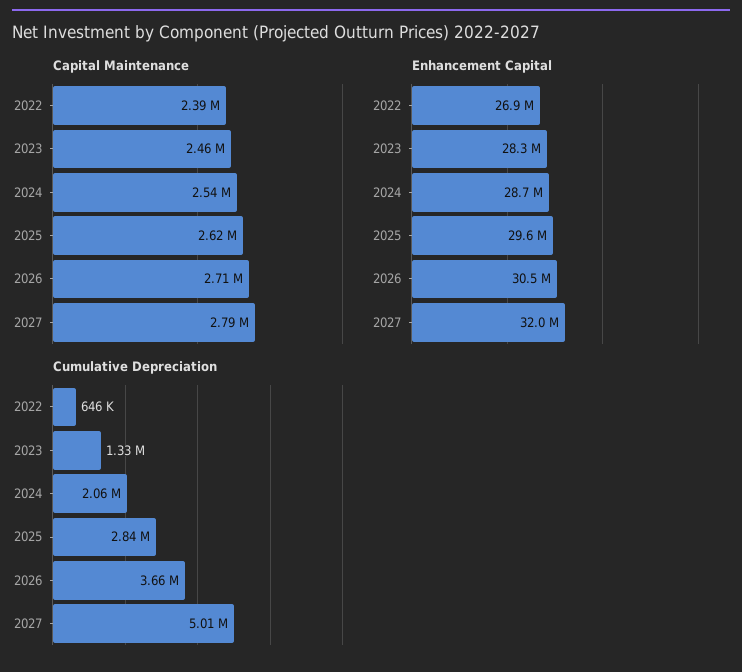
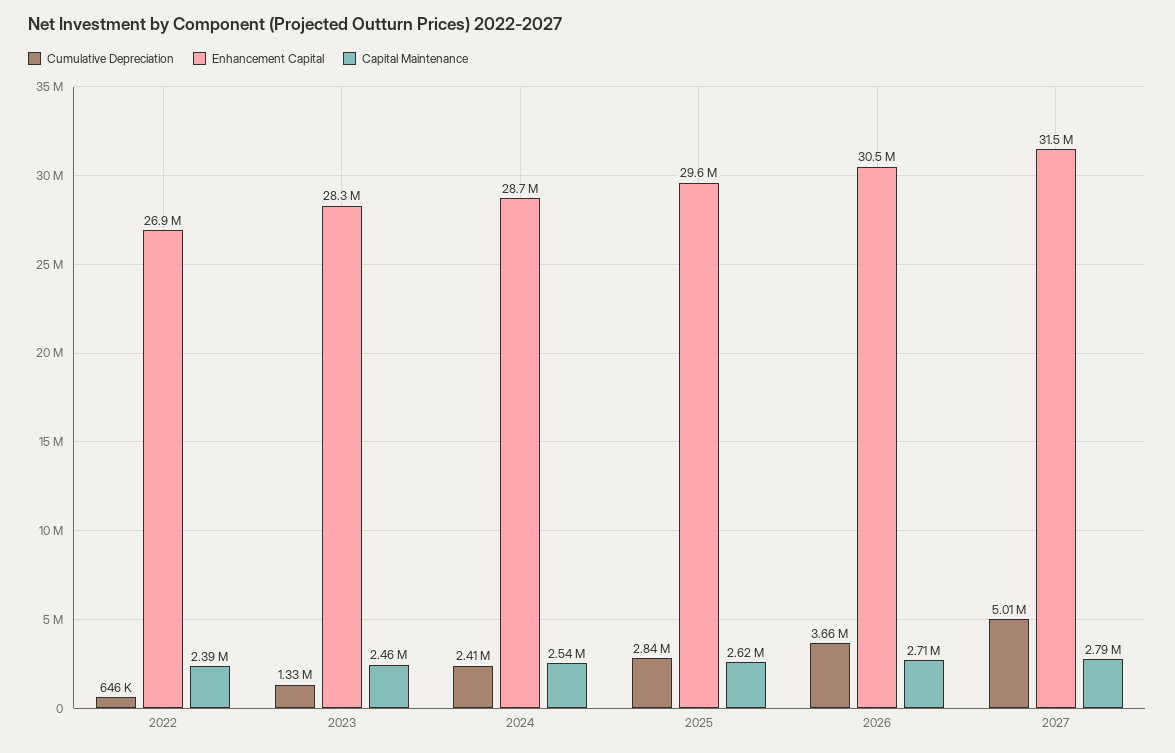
Enhancement Capital, 2027: 32000000 -> 31500000
Cumulative Depreciation, 2024: 2060000 -> 2410000

